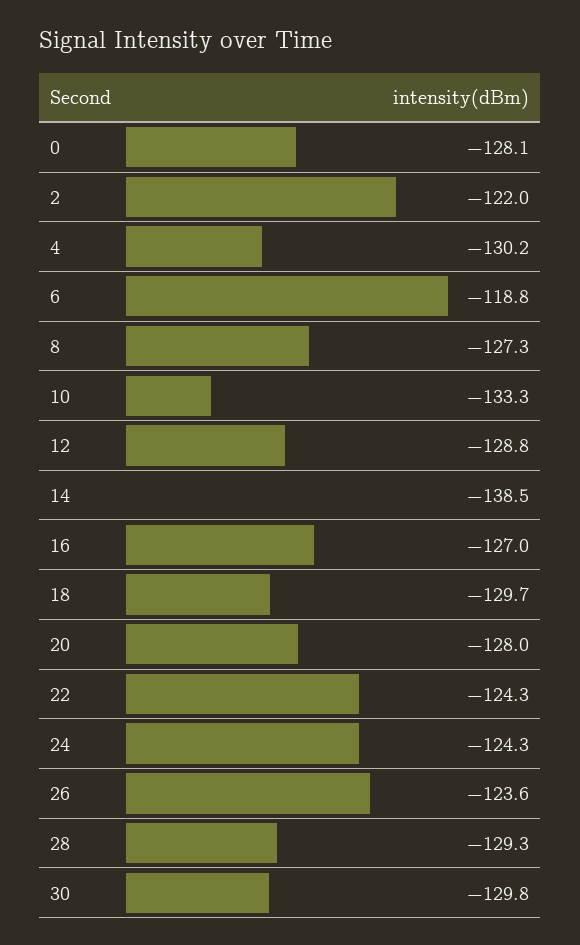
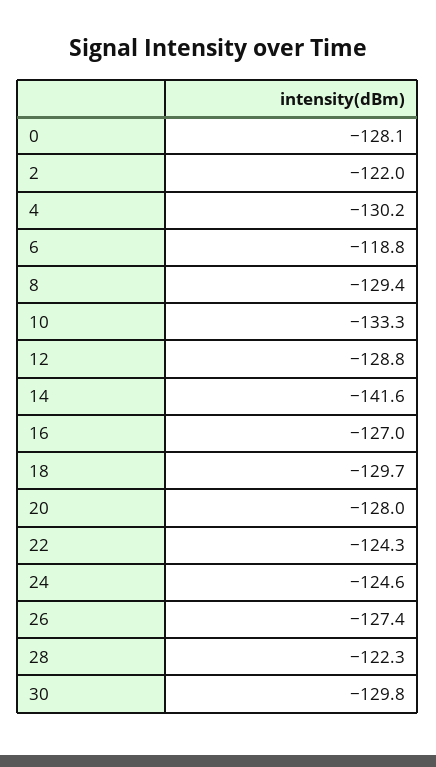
8: -127.3 -> -129.4
14: -138.5 -> -141.6
24: -124.3 -> -124.6
26: -123.6 -> -127.4
28: -129.3 -> -122.3

